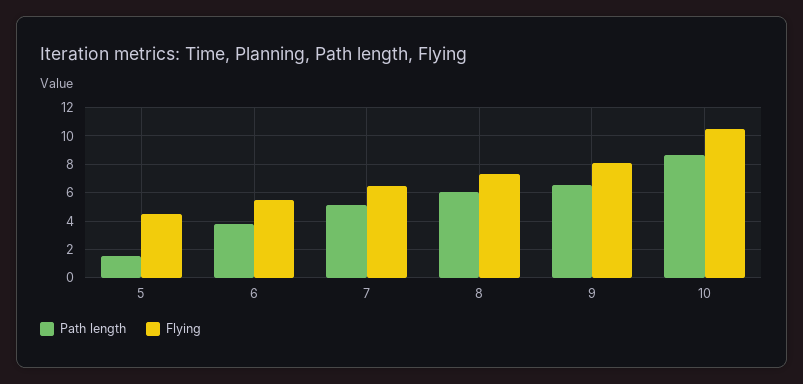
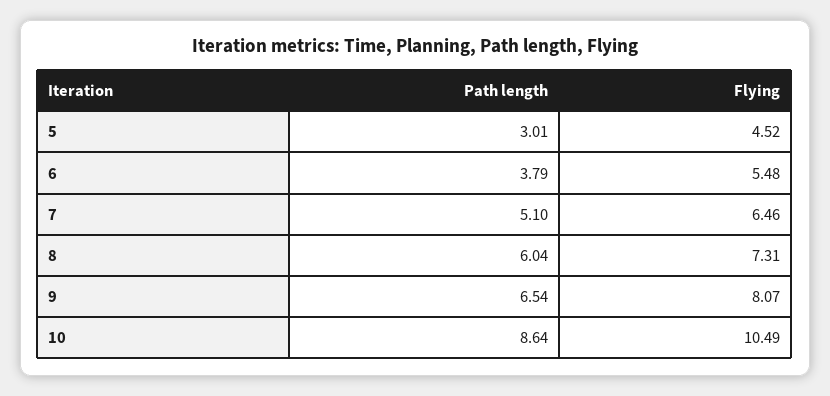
Path length, 5: 1.5 -> 3.01

